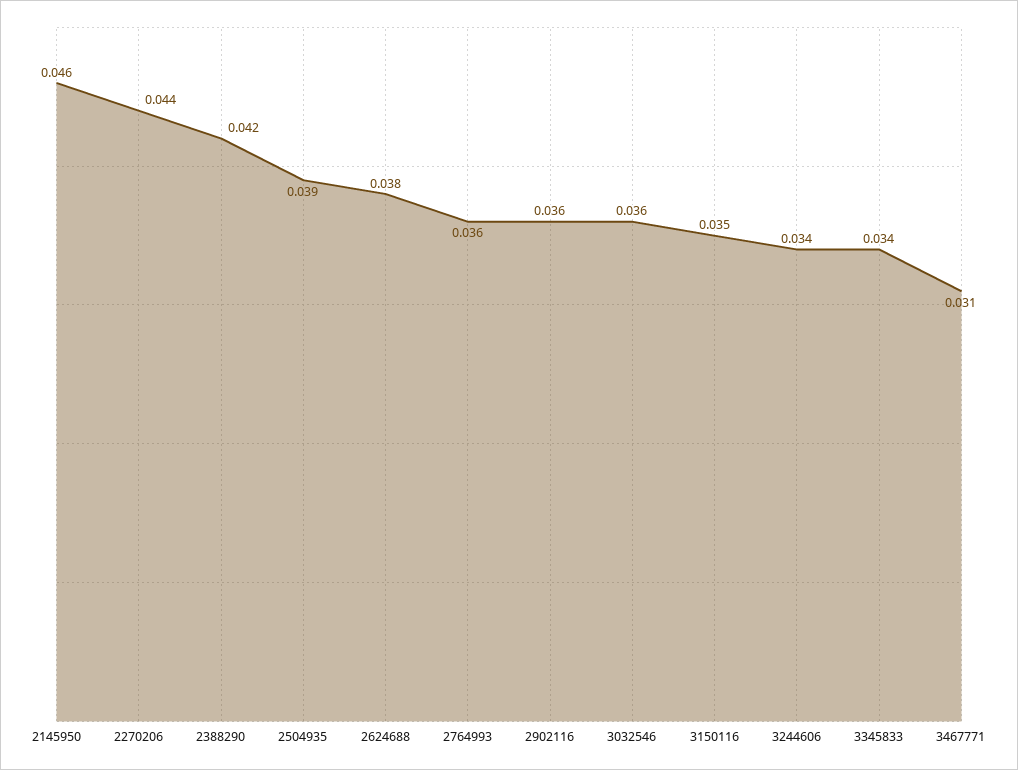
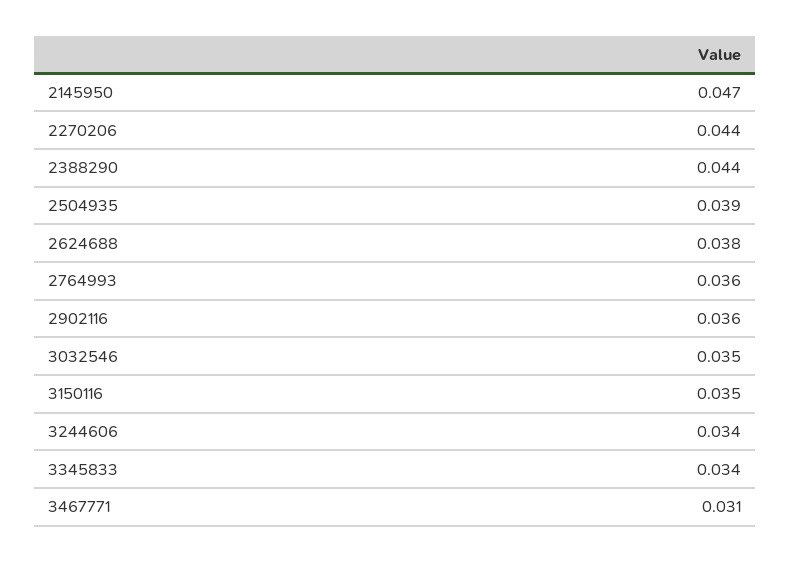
2145950: 0.046 -> 0.047
2388290: 0.042 -> 0.044
3032546: 0.036 -> 0.035

